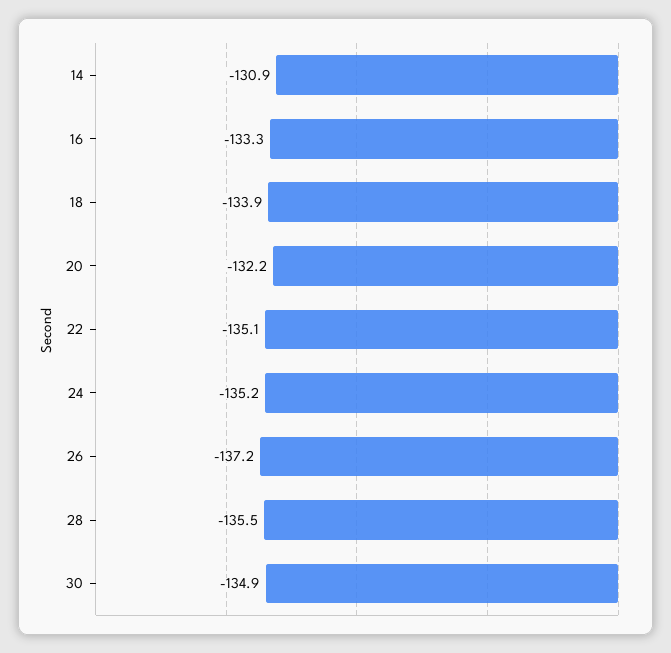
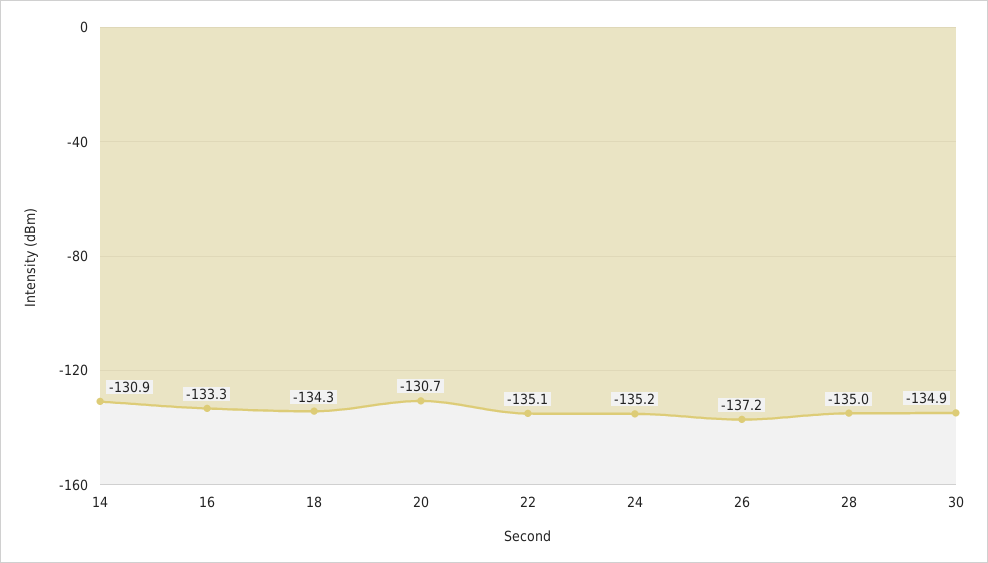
18: -133.9 -> -134.3
20: -132.2 -> -130.7
28: -135.5 -> -135

